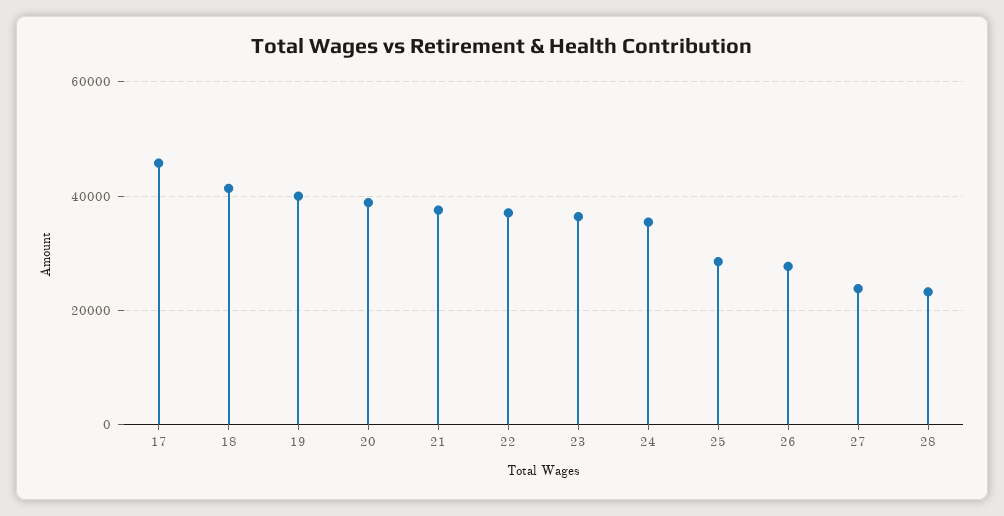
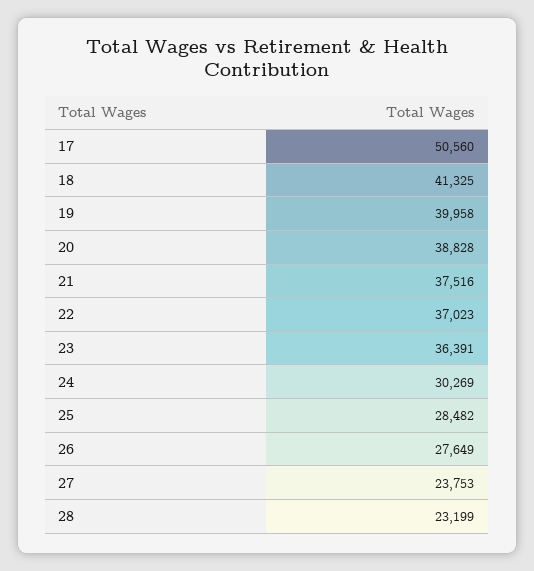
17: 46000 -> 50560
24: 36000 -> 30269

